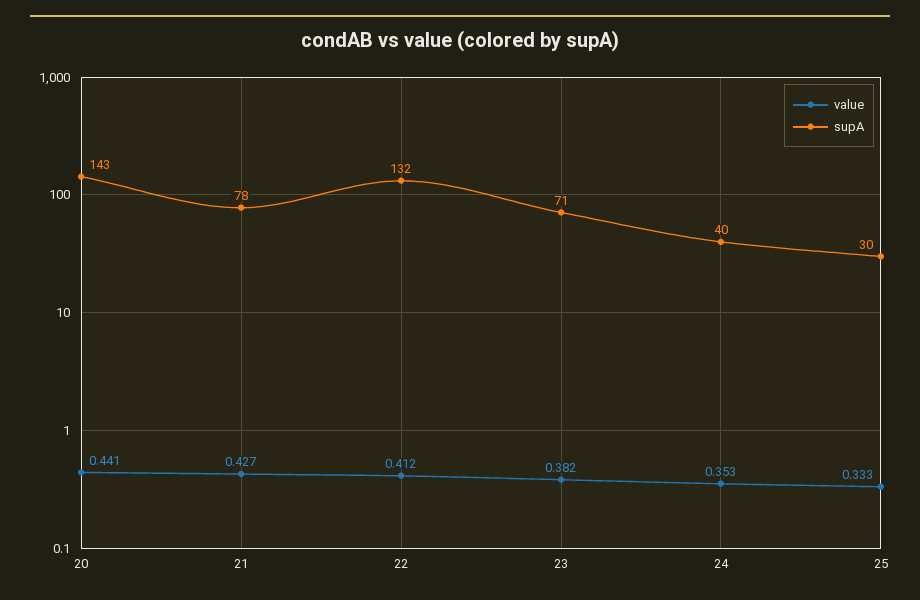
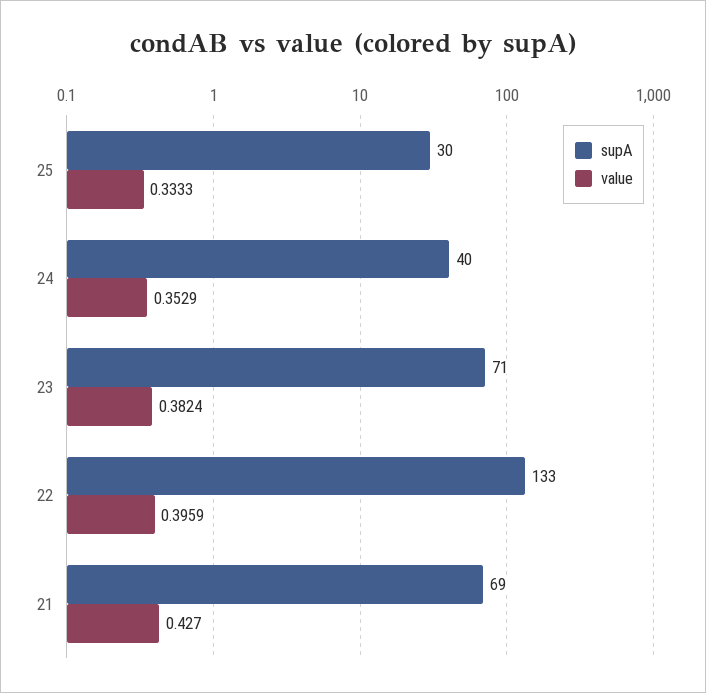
value, 20: 0.441 -> none
supA, 20: 143 -> none
supA, 21: 78 -> 69
value, 22: 0.412 -> 0.3959
supA, 22: 132 -> 133

